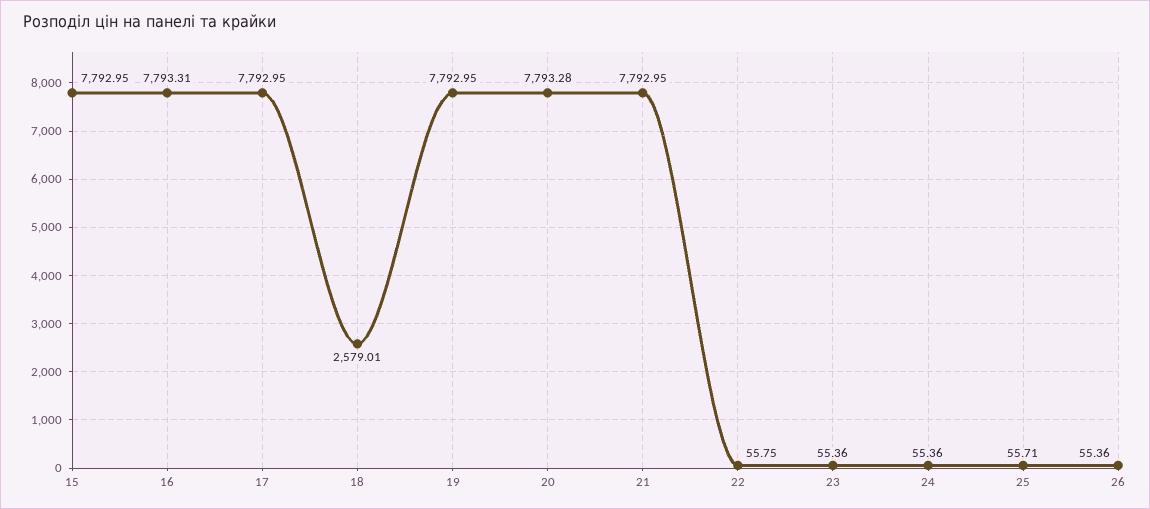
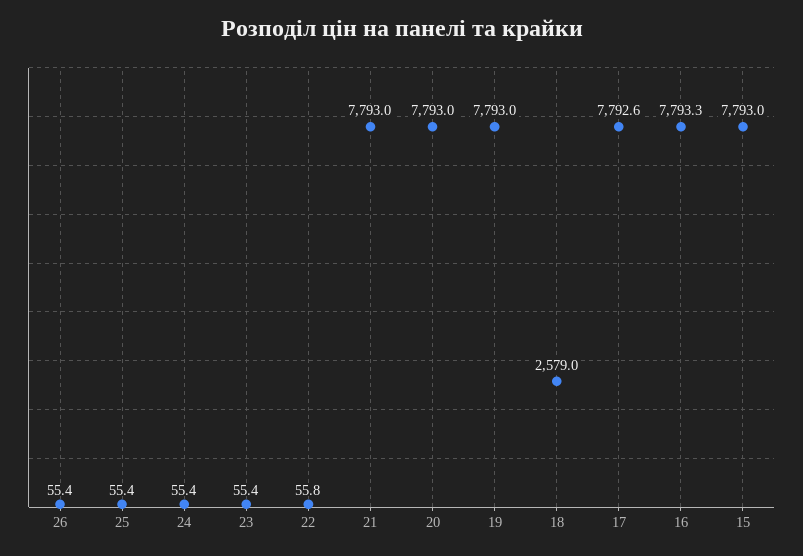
17: 7792.95 -> 7792.6
20: 7793.28 -> 7793
25: 55.71 -> 55.4

